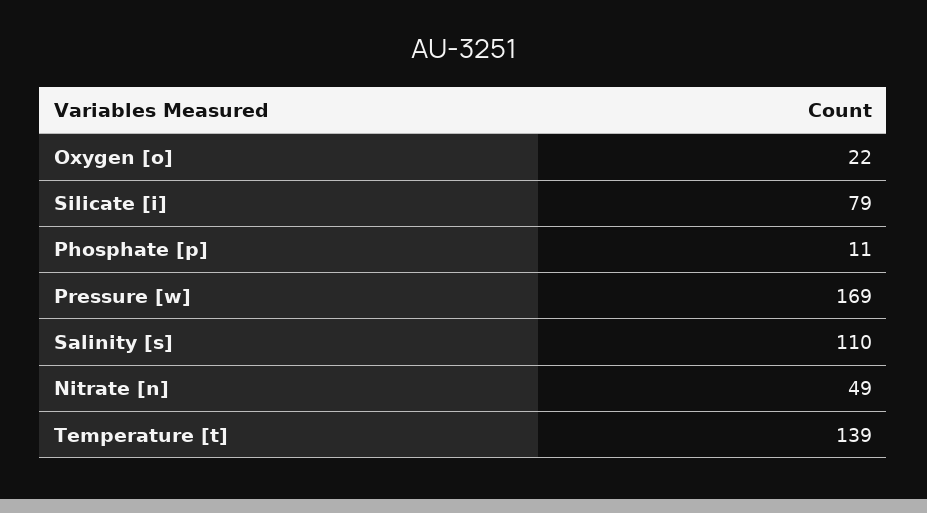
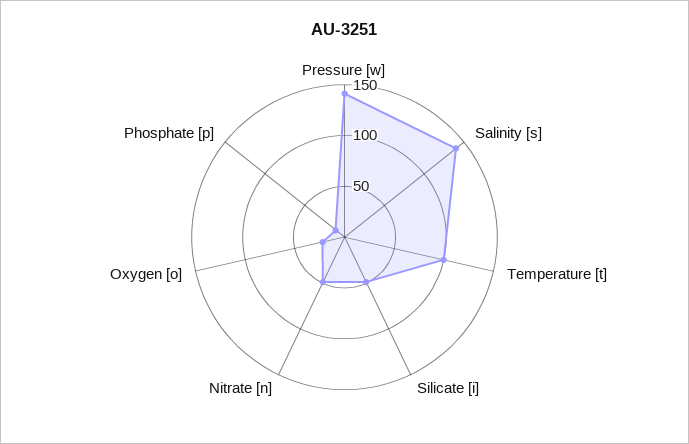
Silicate [i]: 79 -> 50
Pressure [w]: 169 -> 140
Salinity [s]: 110 -> 140
Temperature [t]: 139 -> 100

